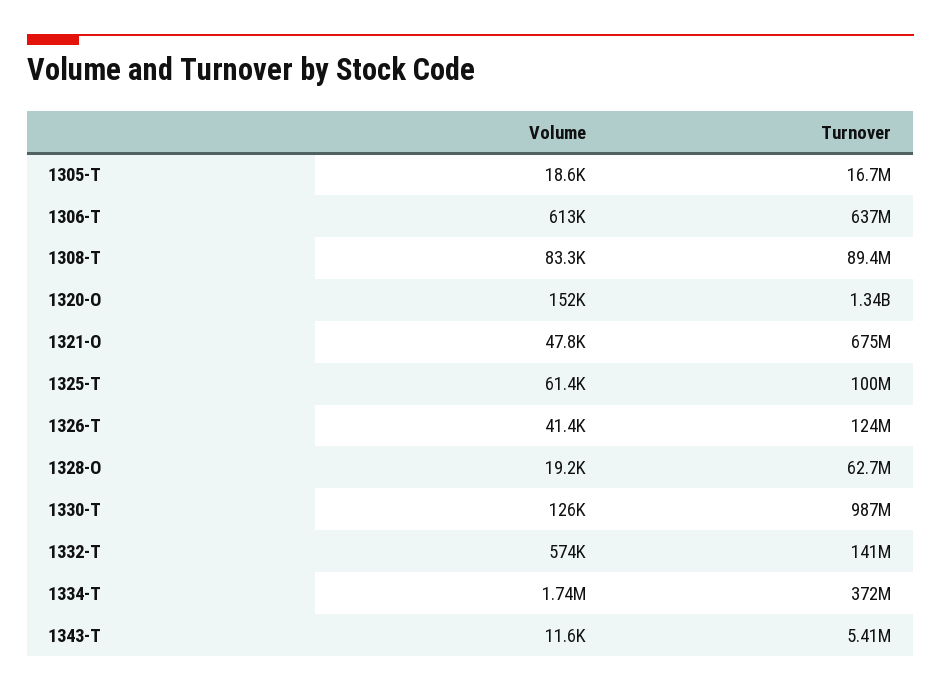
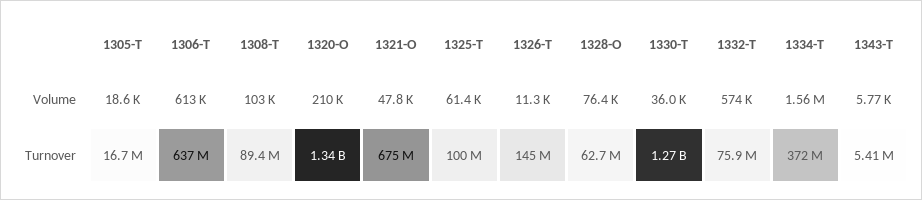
Volume, 1308-T: 83300 -> 103000
Volume, 1320-O: 152000 -> 210000
Volume, 1326-T: 41400 -> 11300
Turnover, 1326-T: 124000000 -> 145000000
Volume, 1328-O: 19200 -> 76400
Volume, 1330-T: 126000 -> 36000
Turnover, 1330-T: 987000000 -> 1270000000
Turnover, 1332-T: 141000000 -> 75900000
Volume, 1334-T: 1740000 -> 1560000
Volume, 1343-T: 11600 -> 5770

